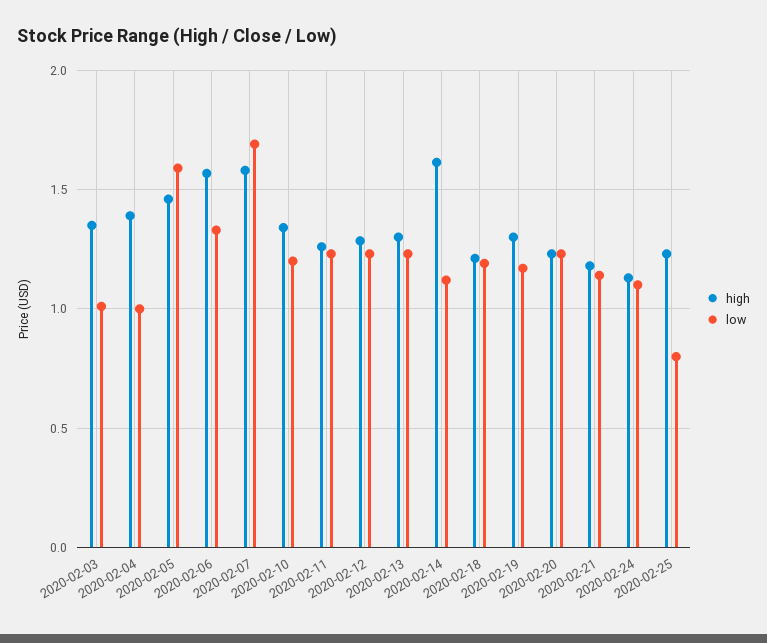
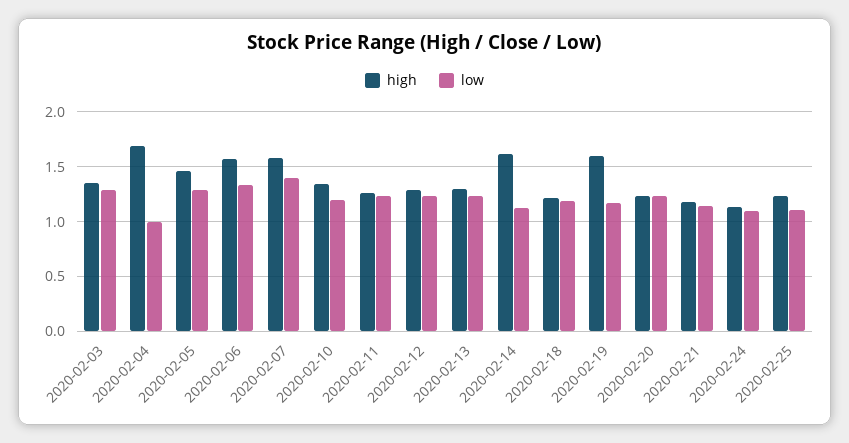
low, 2020-02-03: 1 -> 1.3
high, 2020-02-04: 1.4 -> 1.7
low, 2020-02-05: 1.6 -> 1.3
low, 2020-02-07: 1.7 -> 1.4
high, 2020-02-19: 1.3 -> 1.6
low, 2020-02-25: 0.8 -> 1.1

